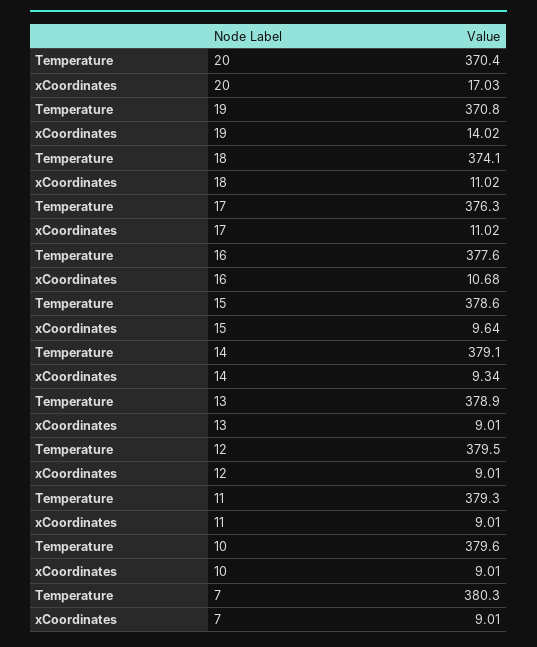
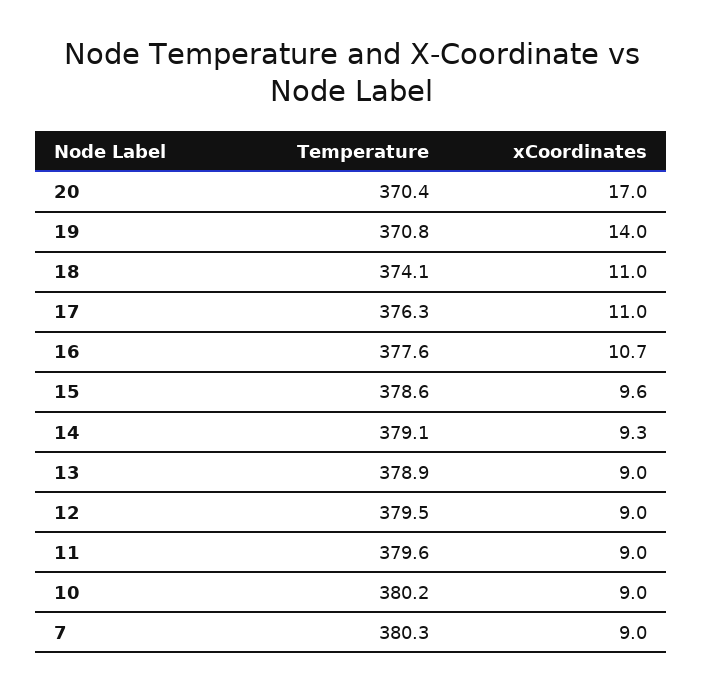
Temperature, 11: 379.3 -> 379.6
Temperature, 10: 379.6 -> 380.2

